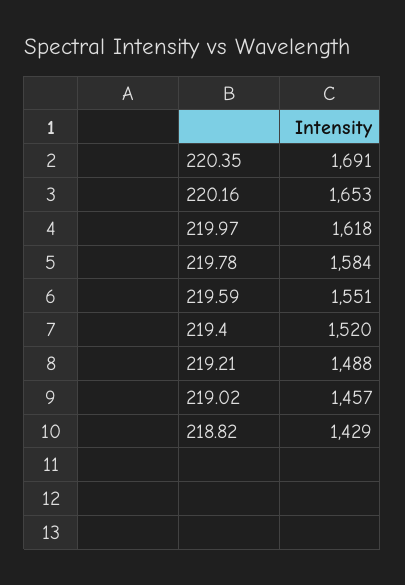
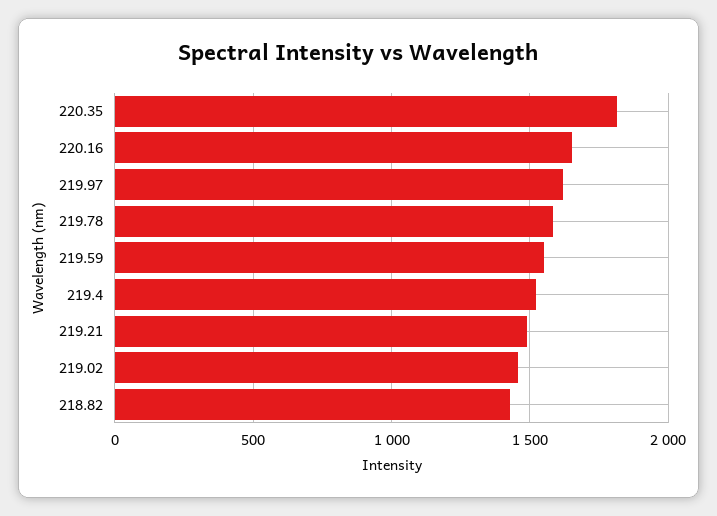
220.35: 1691 -> 1800

